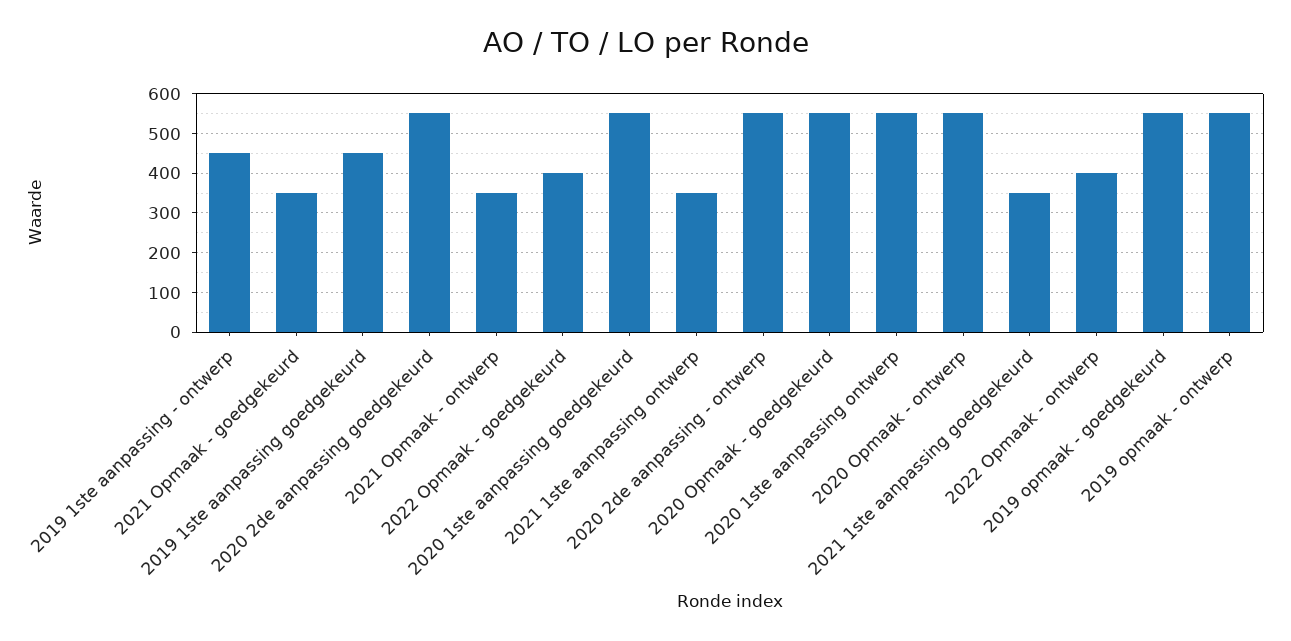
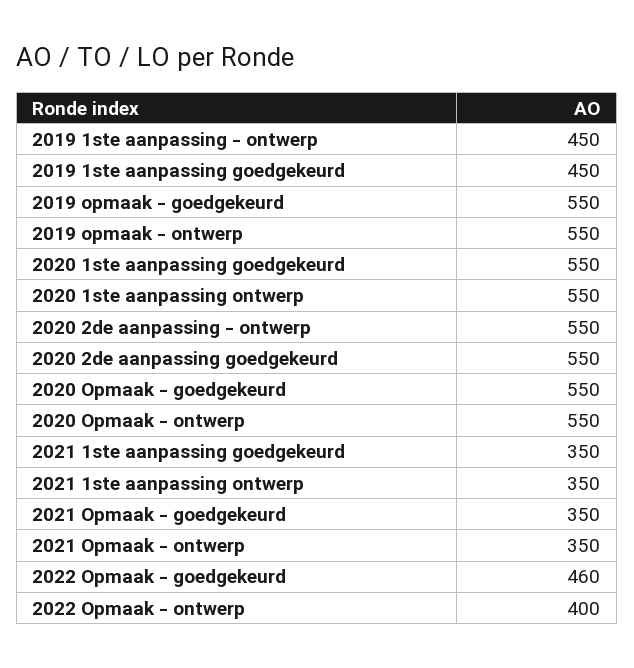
2022 Opmaak - goedgekeurd: 400 -> 460

